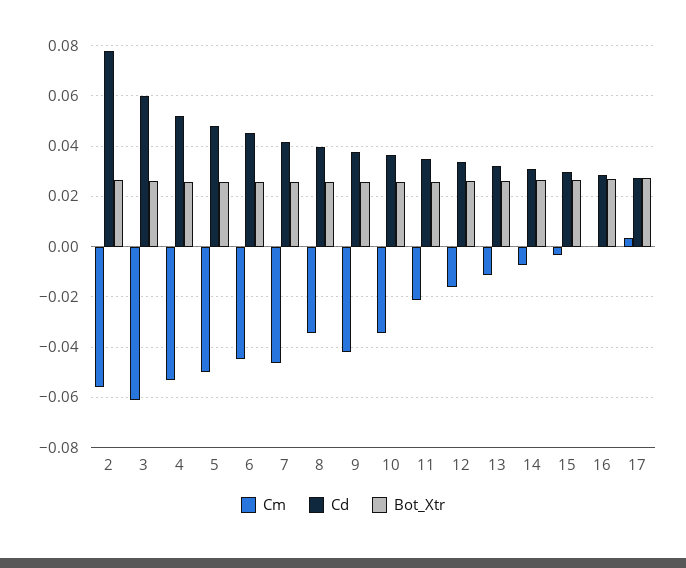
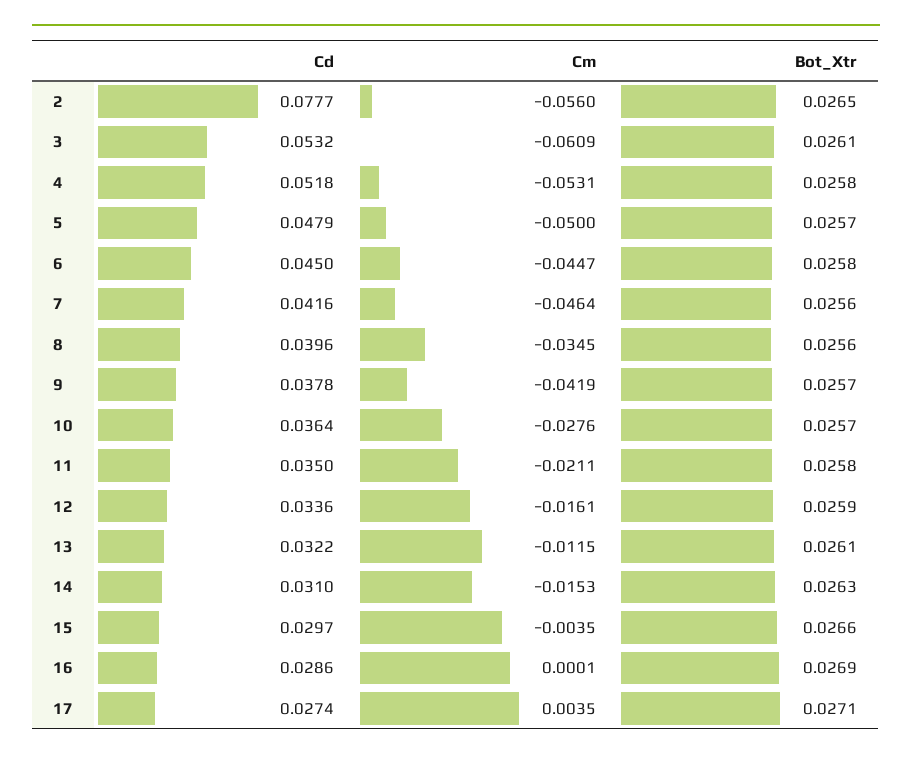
Cd, 3: 0.06 -> 0.0532
Cm, 10: -0.035 -> -0.0276
Cm, 14: -0.0075 -> -0.0153

